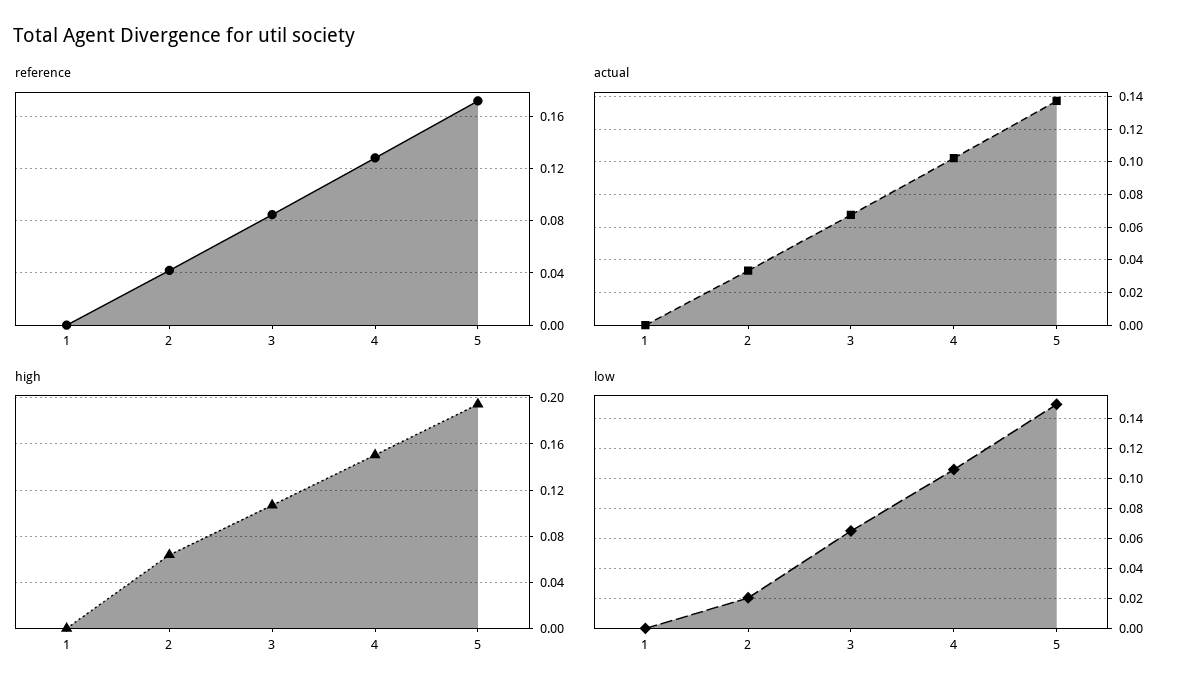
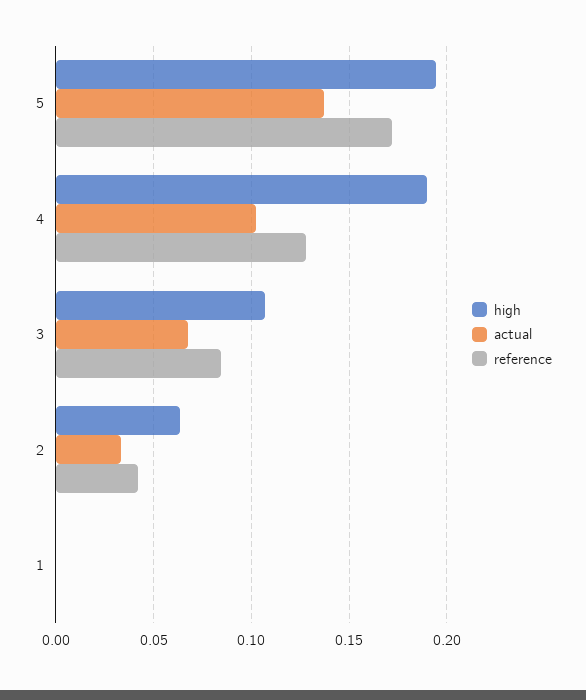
high, 4: 0.15 -> 0.19
low, 1: 0 -> none
low, 2: 0.02 -> none
low, 3: 0.065 -> none
low, 4: 0.105 -> none
low, 5: 0.15 -> none

